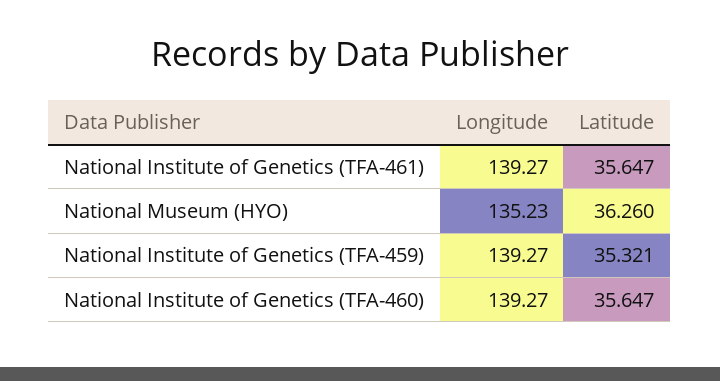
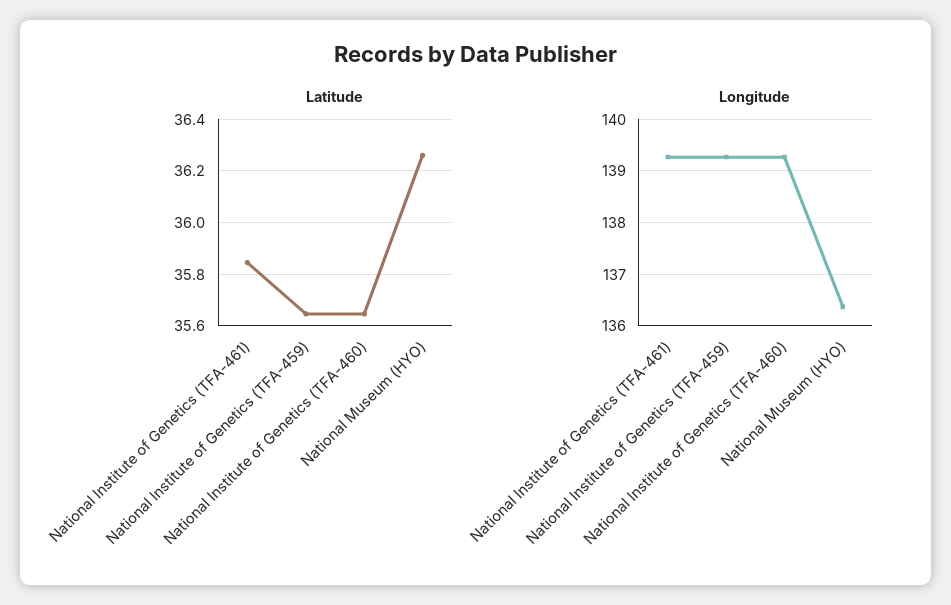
Latitude, National Institute of Genetics (TFA-461): 35.647 -> 35.85
Longitude, National Museum (HYO): 135.23 -> 136.4
Latitude, National Institute of Genetics (TFA-459): 35.321 -> 35.65

